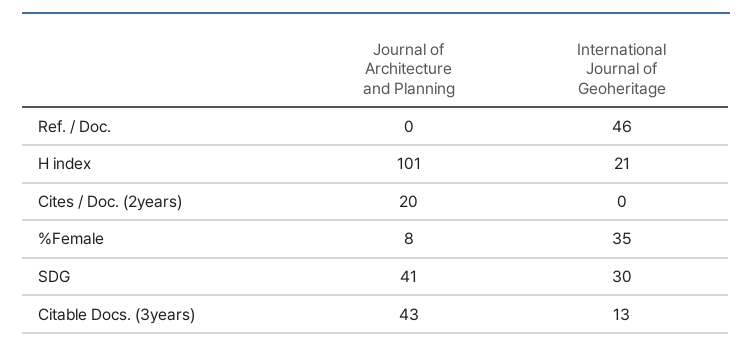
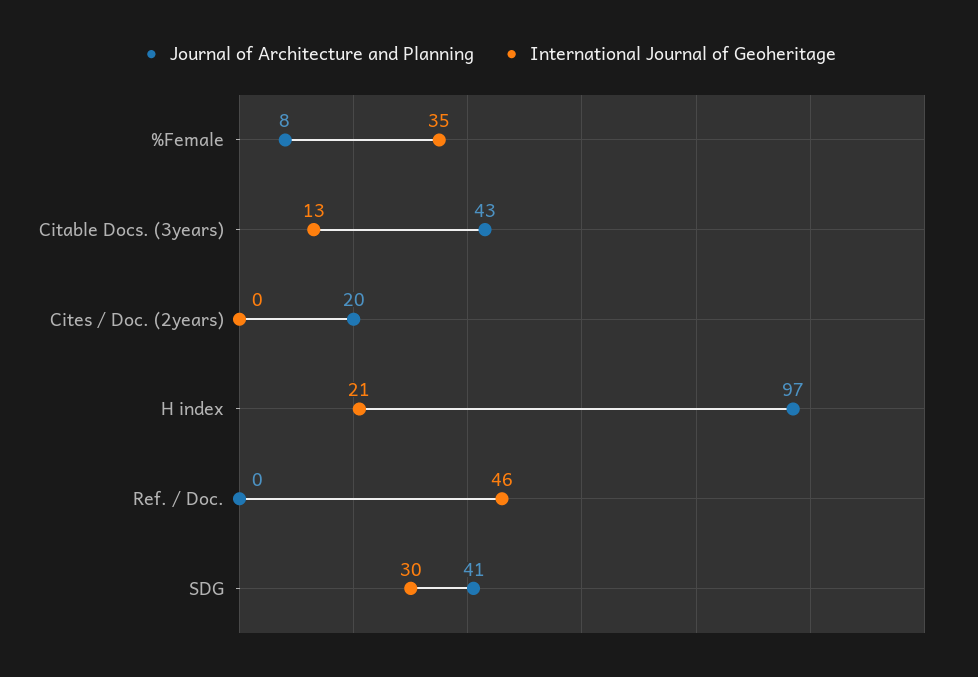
Journal of Architecture and Planning, H index: 101 -> 97

